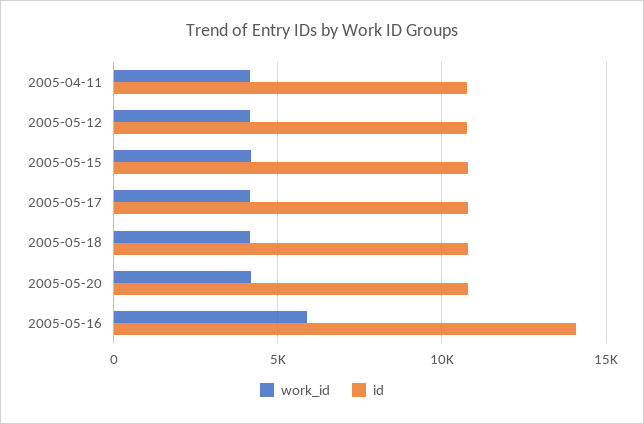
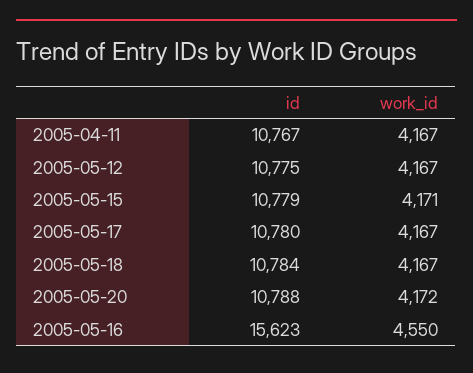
work_id, 2005-05-16: 6000 -> 4550
id, 2005-05-16: 14000 -> 15623

